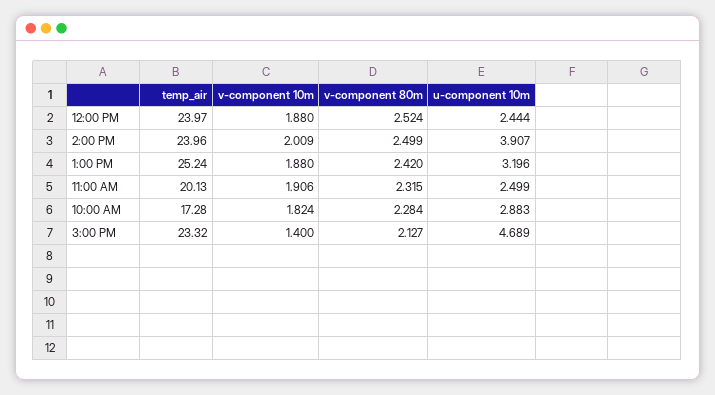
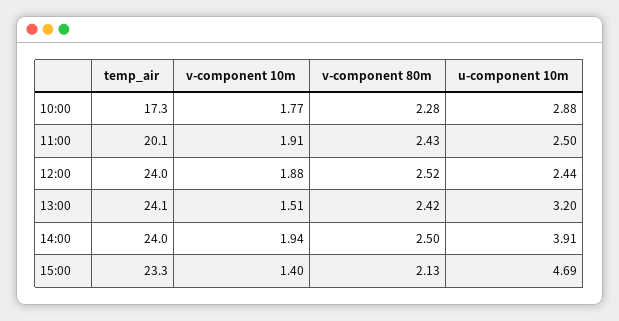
v-component 10m, 2:00 PM: 2.009 -> 1.94
temp_air, 1:00 PM: 25.24 -> 24.1
v-component 10m, 1:00 PM: 1.88 -> 1.51
v-component 80m, 11:00 AM: 2.315 -> 2.43
v-component 10m, 10:00 AM: 1.824 -> 1.77

